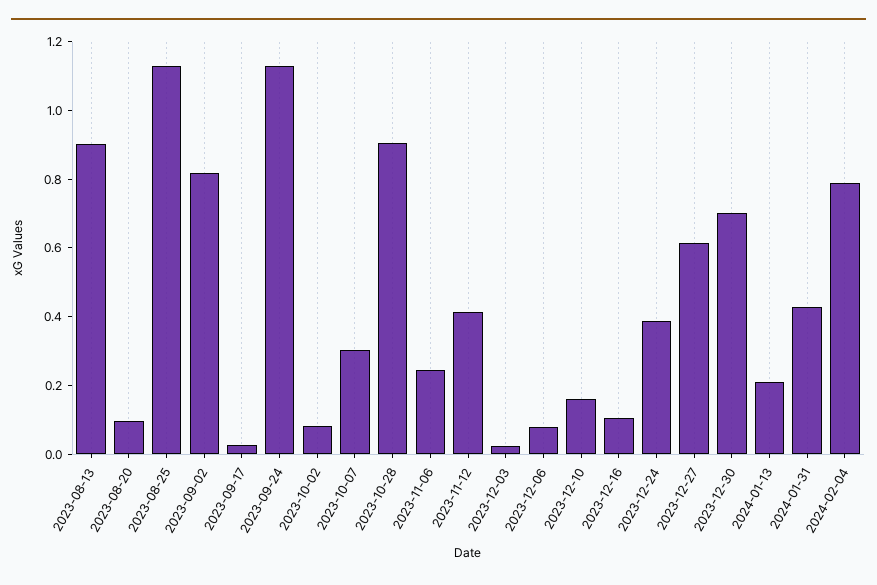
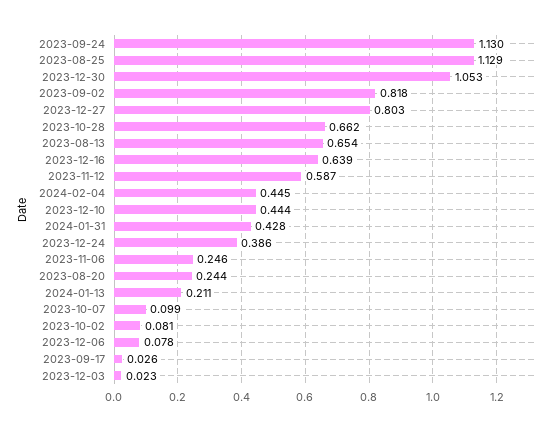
2023-08-13: 0.9 -> 0.654
2023-08-20: 0.1 -> 0.244
2023-10-07: 0.3 -> 0.099
2023-10-28: 0.9 -> 0.662
2023-11-12: 0.4 -> 0.587
2023-12-10: 0.15 -> 0.444
2023-12-16: 0.1 -> 0.639
2023-12-27: 0.6 -> 0.803
2023-12-30: 0.7 -> 1.053
2024-02-04: 0.8 -> 0.445

